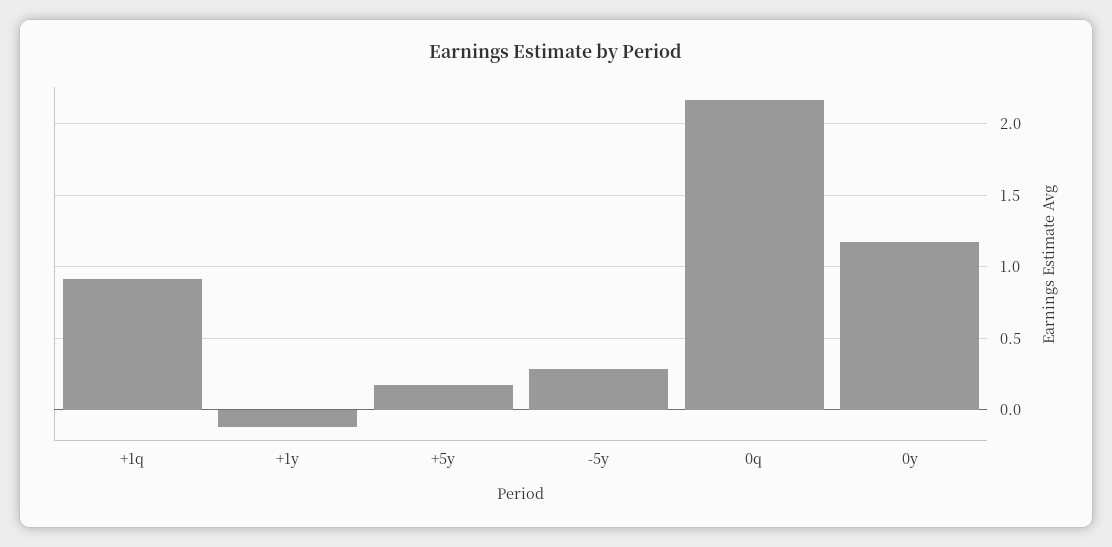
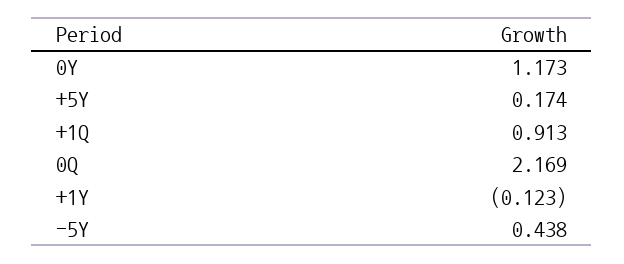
-5y: 0.3 -> 0.438

